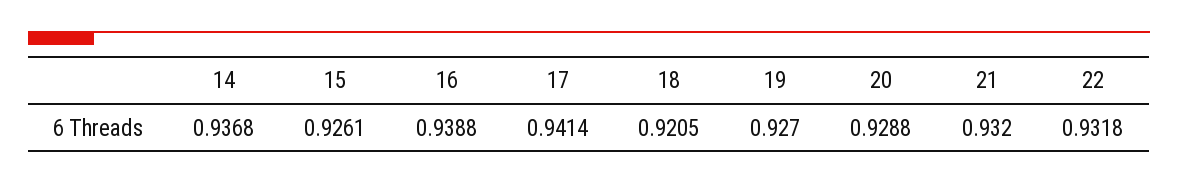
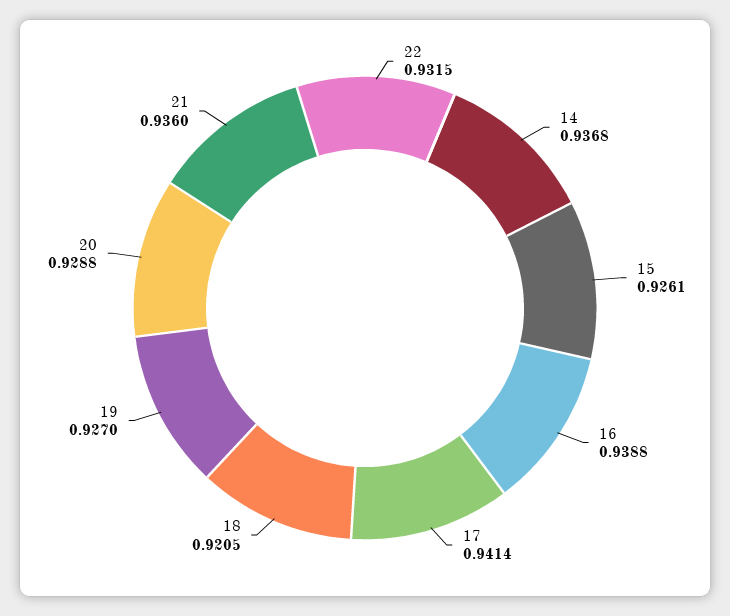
21: 0.932 -> 0.936
22: 0.9318 -> 0.9315

